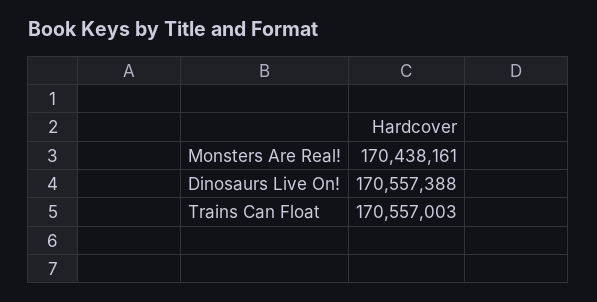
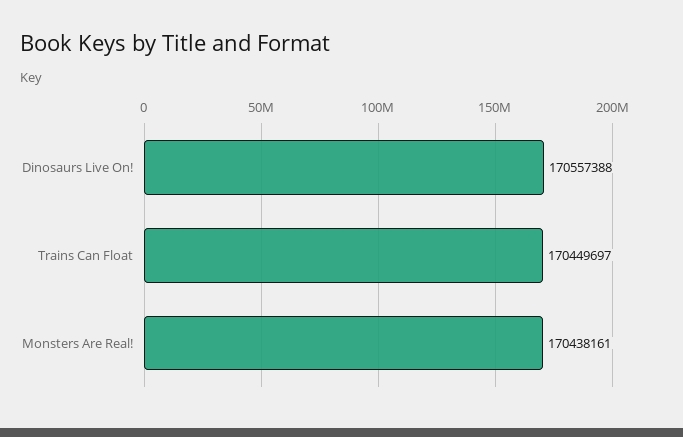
Trains Can Float: 170557003 -> 170449697

